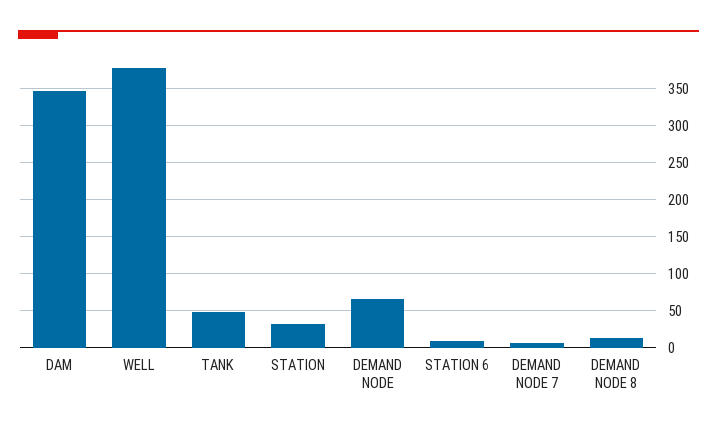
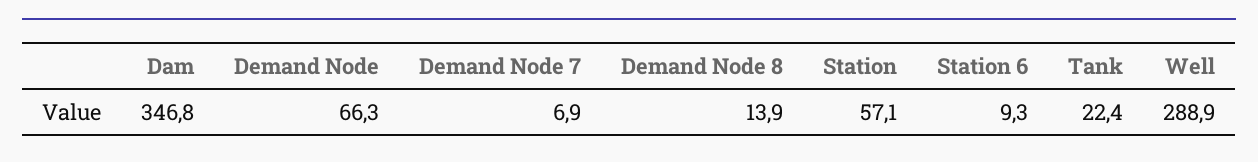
WELL: 380 -> 288.9
TANK: 50 -> 22.4
STATION: 30 -> 57.1

